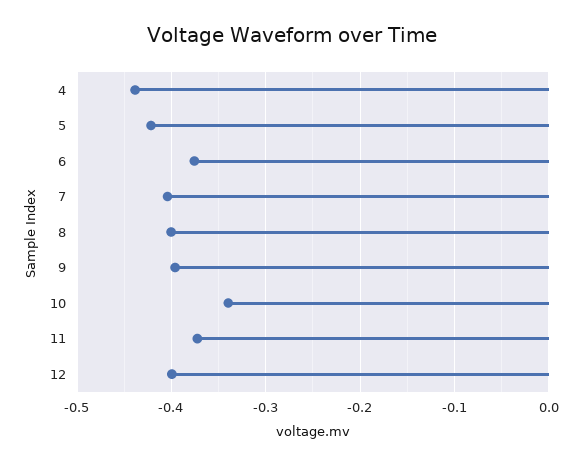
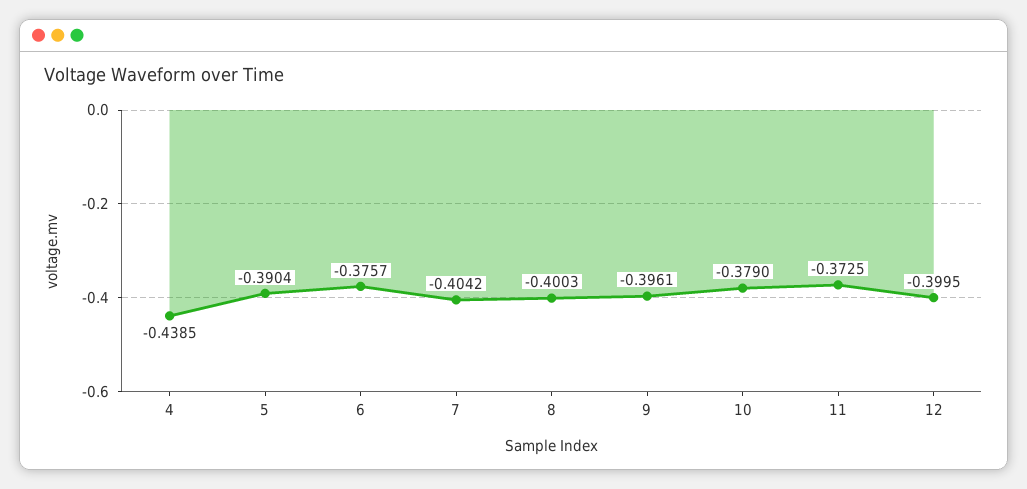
5: -0.42 -> -0.3904
10: -0.34 -> -0.379

